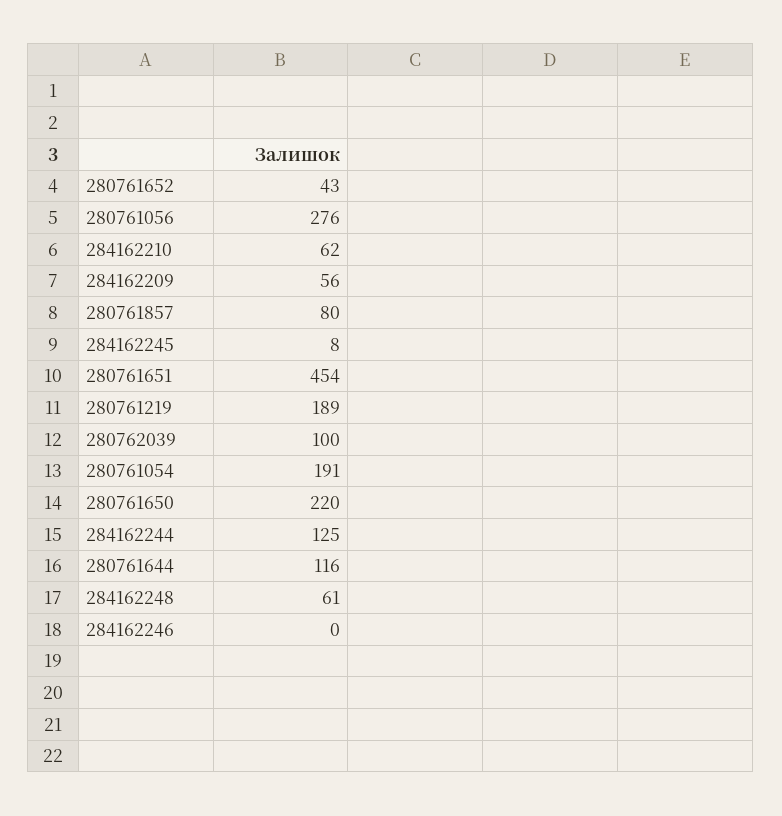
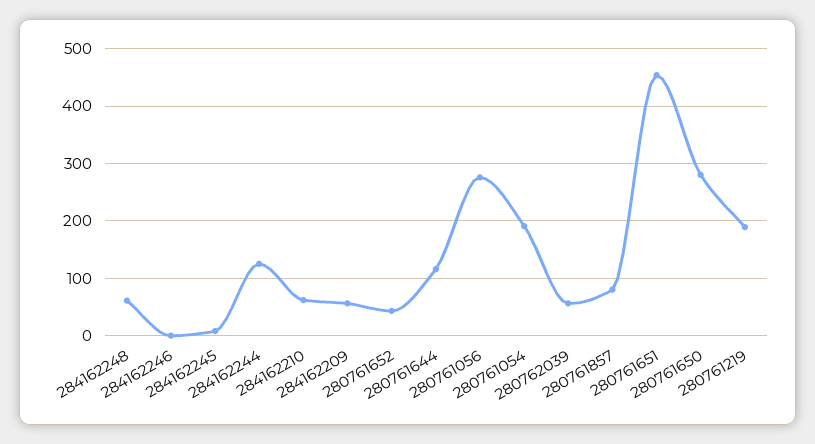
280762039: 100 -> 60
280761650: 220 -> 280

